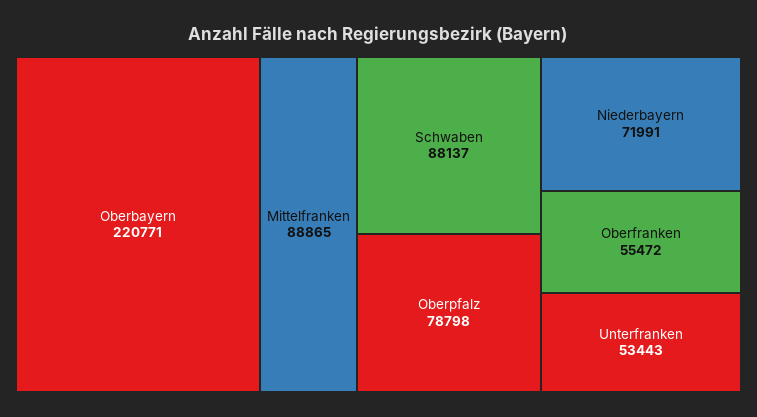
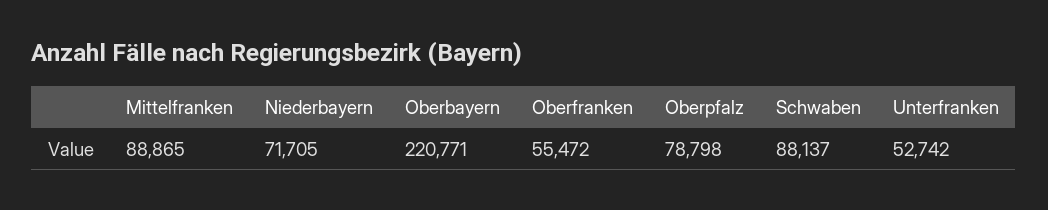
Niederbayern: 71991 -> 71705
Unterfranken: 53443 -> 52742

